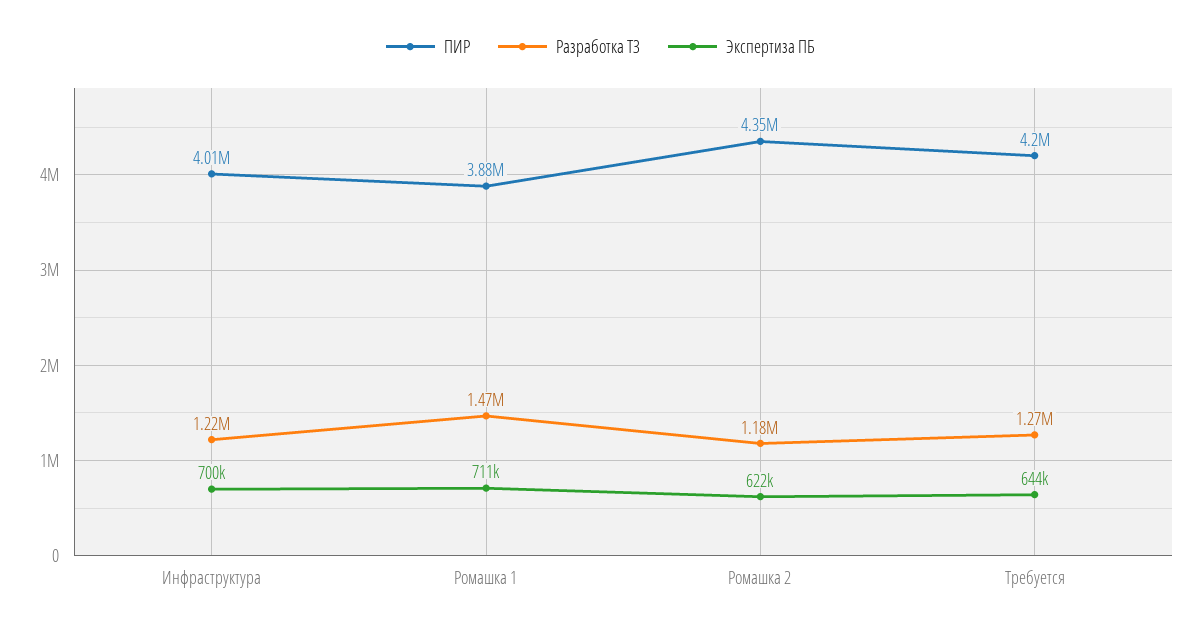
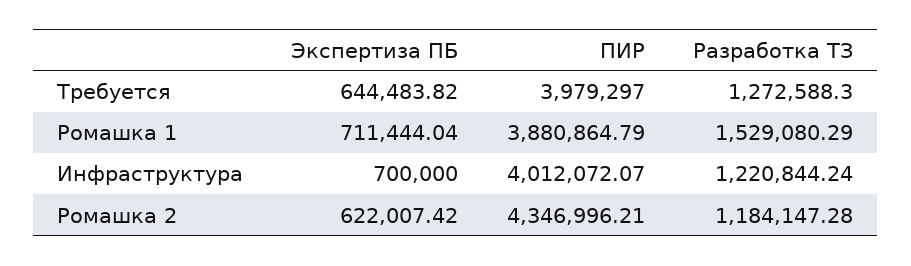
Разработка ТЗ, Ромашка 1: 1470000 -> 1529080.29
ПИР, Требуется: 4200000 -> 3979297

